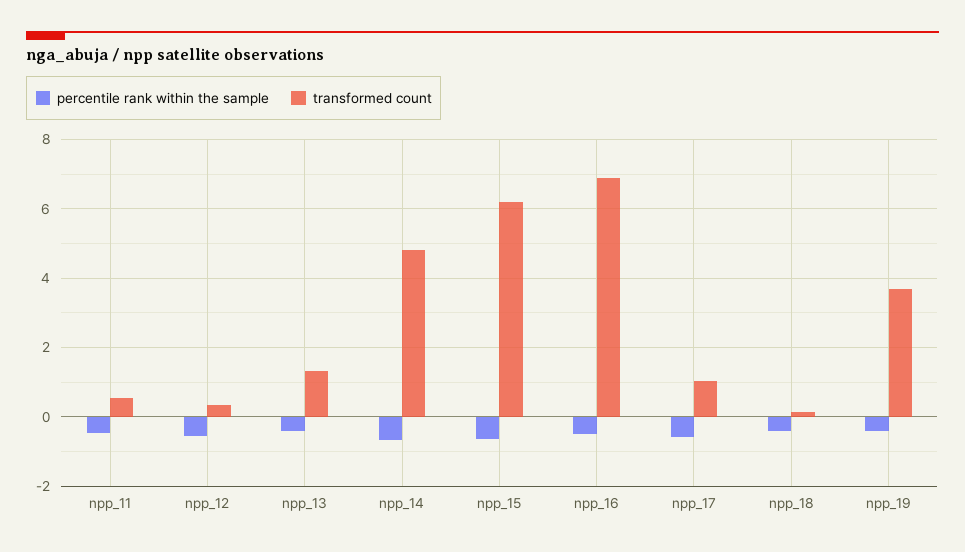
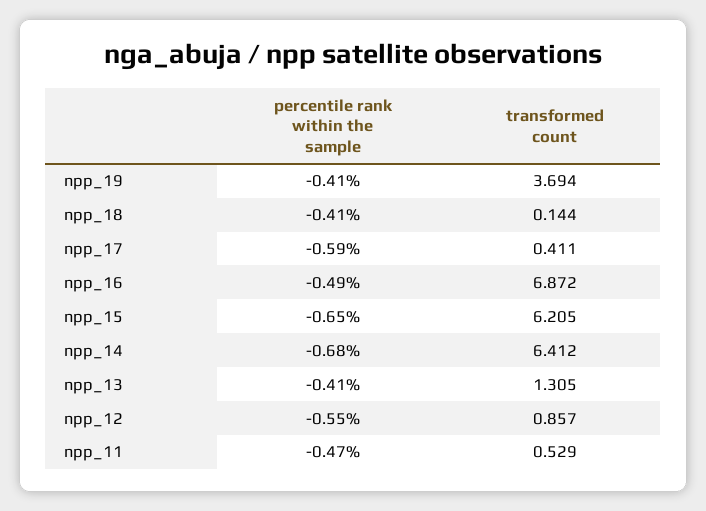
transformed count, npp_12: 0.4 -> 0.857
transformed count, npp_14: 4.8 -> 6.412
transformed count, npp_17: 1 -> 0.411

